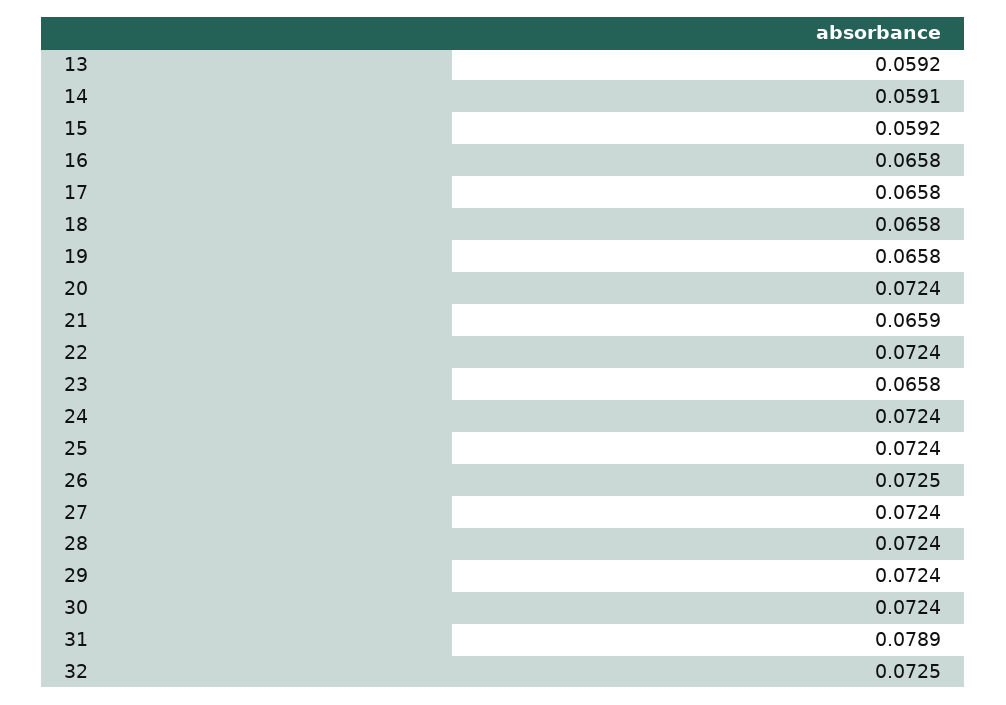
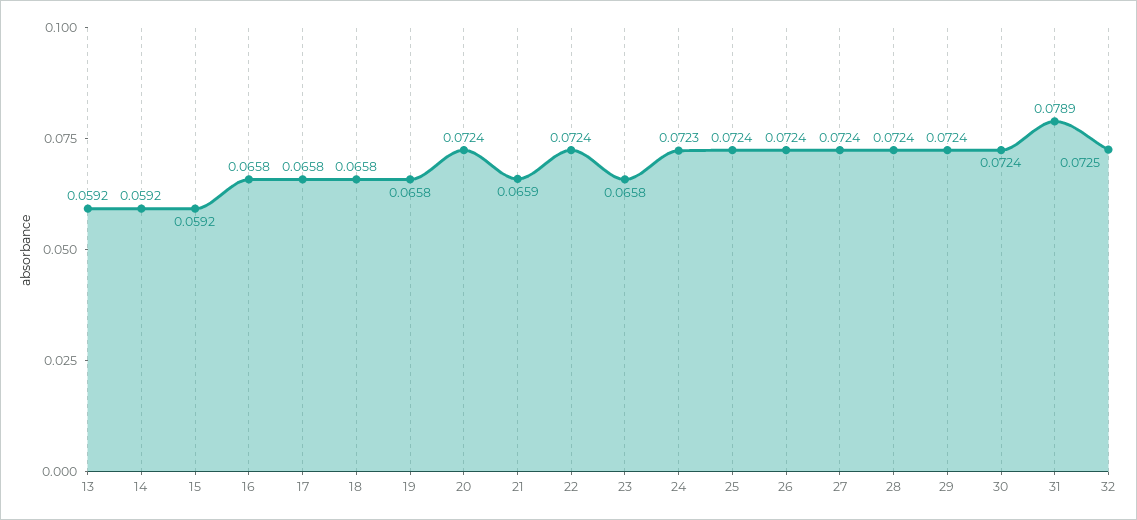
14: 0.0591 -> 0.0592
24: 0.0724 -> 0.0723
26: 0.0725 -> 0.0724

